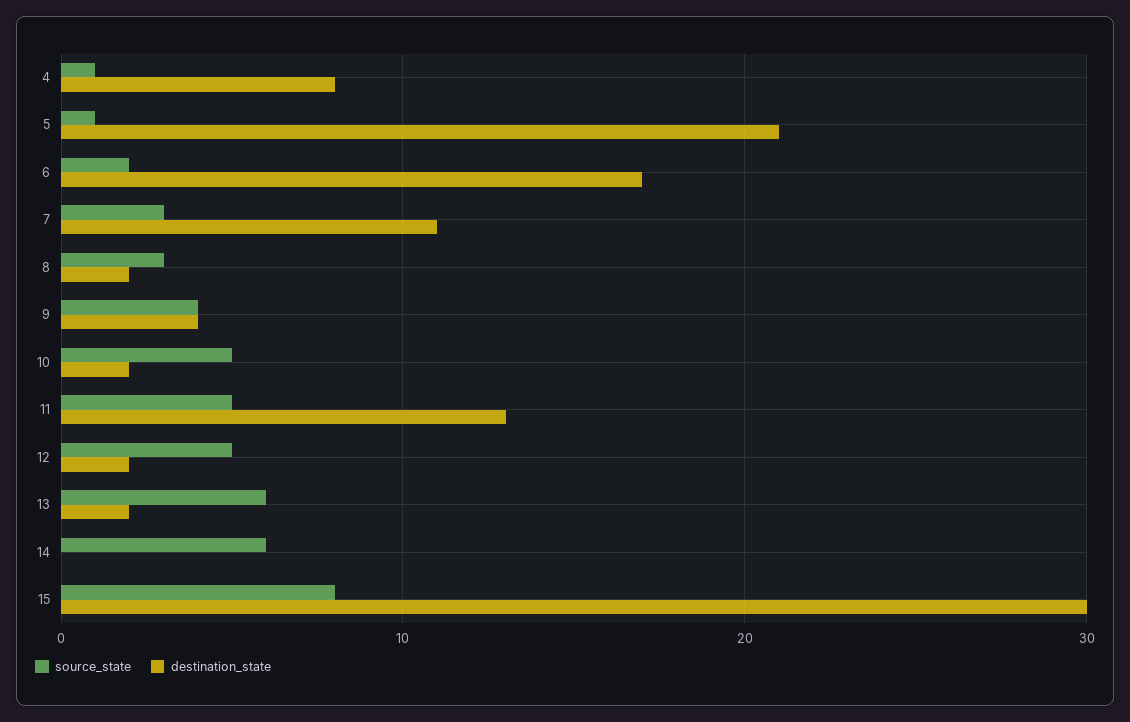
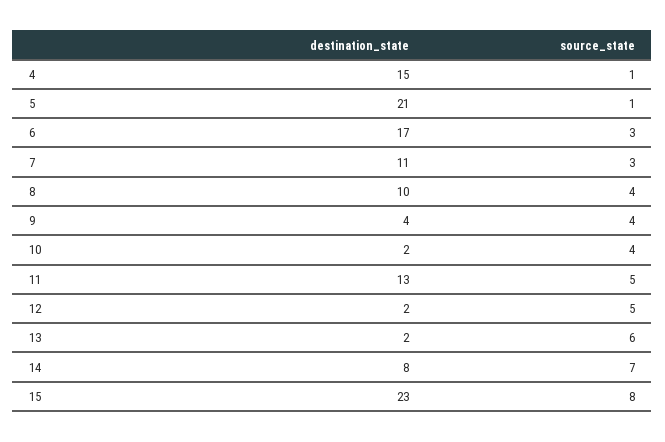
destination_state, 4: 8 -> 15
source_state, 6: 2 -> 3
source_state, 8: 3 -> 4
destination_state, 8: 2 -> 10
source_state, 10: 5 -> 4
source_state, 14: 6 -> 7
destination_state, 14: 0 -> 8
destination_state, 15: 30 -> 23

